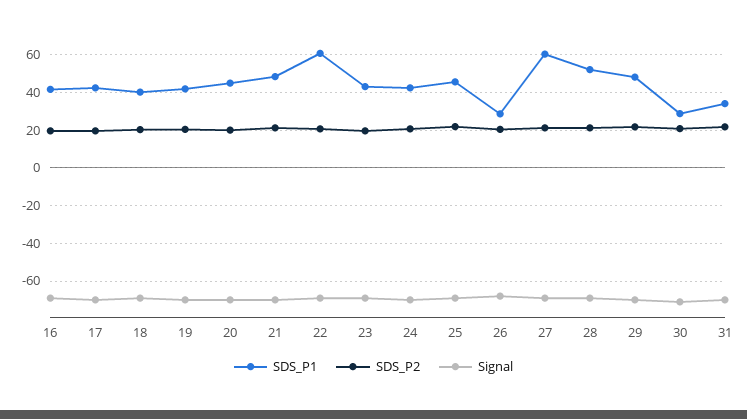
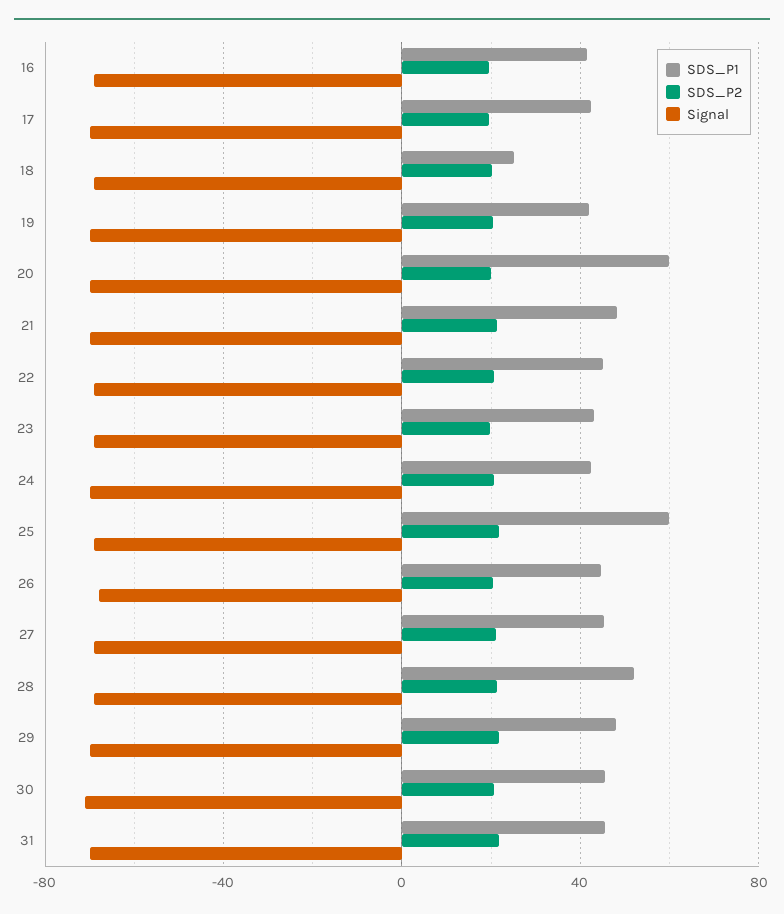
SDS_P1, 18: 40 -> 25
SDS_P1, 20: 45 -> 60
SDS_P1, 22: 60 -> 45
SDS_P1, 25: 45 -> 60
SDS_P1, 26: 30 -> 45
SDS_P1, 27: 60 -> 45
SDS_P1, 30: 30 -> 45
SDS_P1, 31: 35 -> 45

